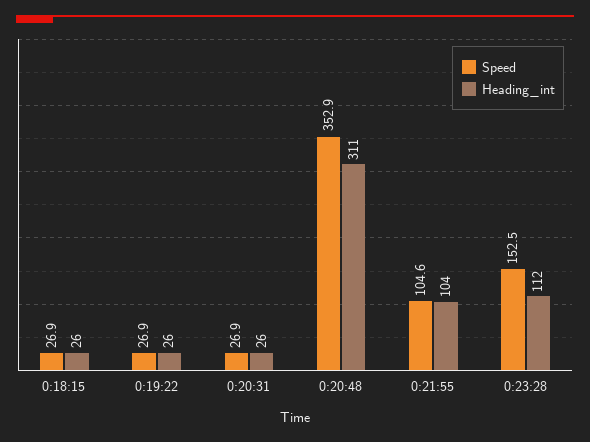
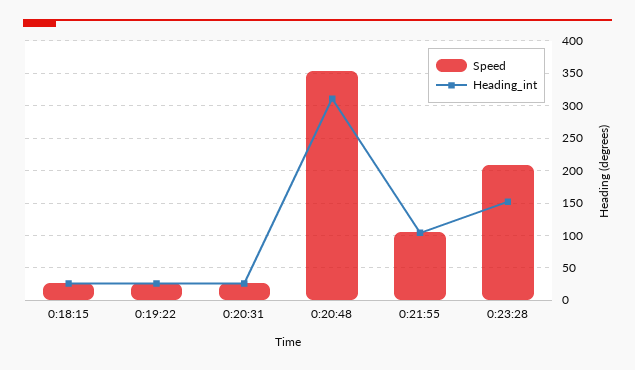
Speed, 0:23:28: 152.5 -> 210
Heading_int, 0:23:28: 112 -> 150

